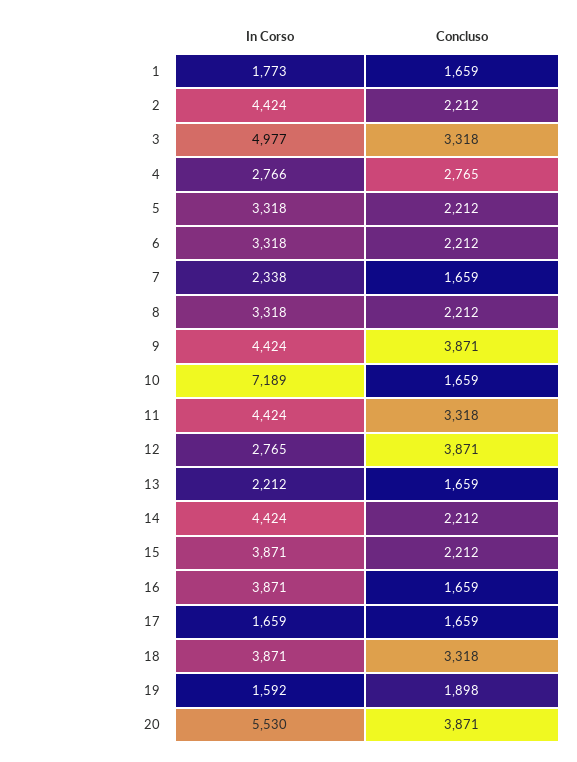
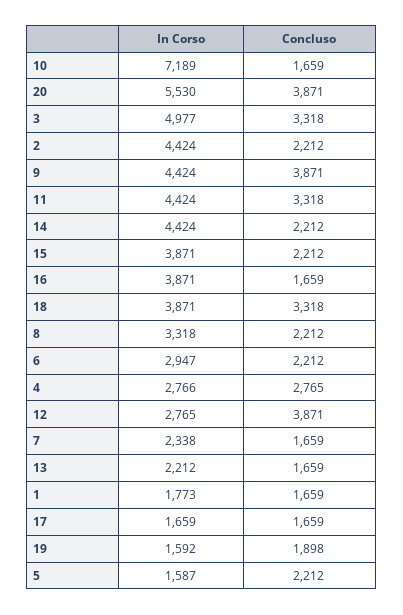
In Corso, 5: 3318 -> 1587
In Corso, 6: 3318 -> 2947

